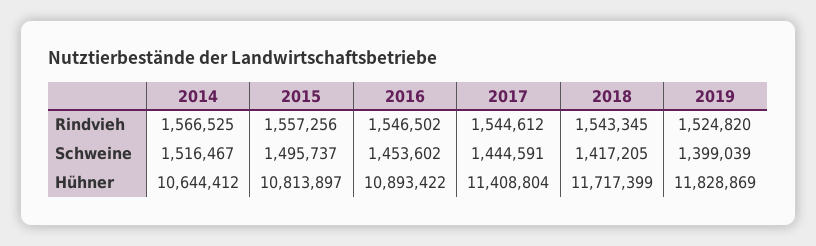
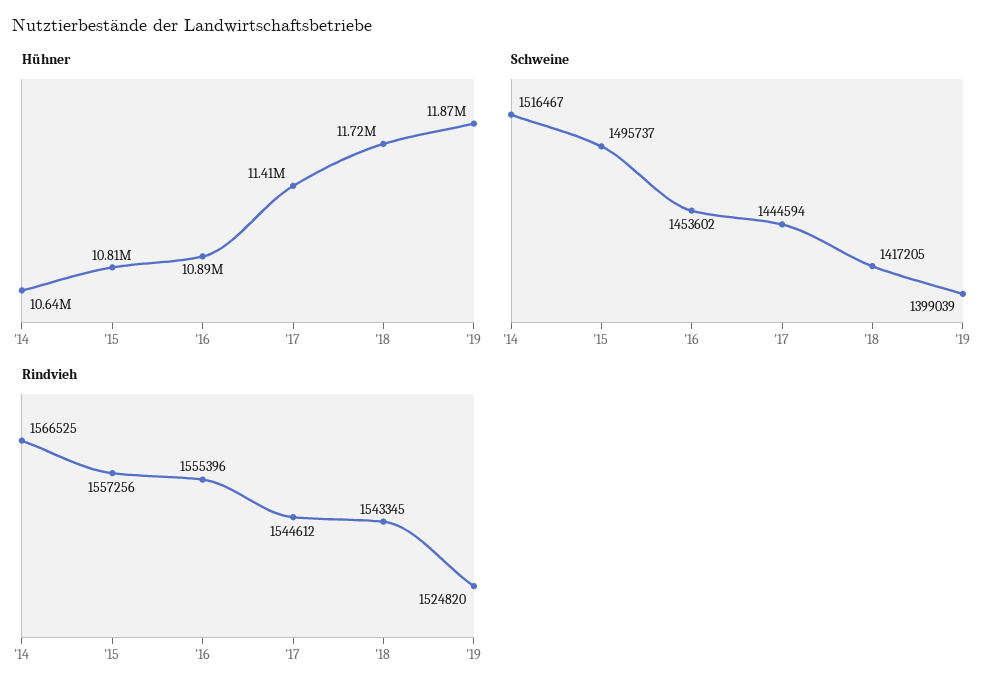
Rindvieh, 2016: 1546502 -> 1555396
Schweine, 2017: 1444591 -> 1444594
Hühner, 2019: 11828869 -> 11870000

